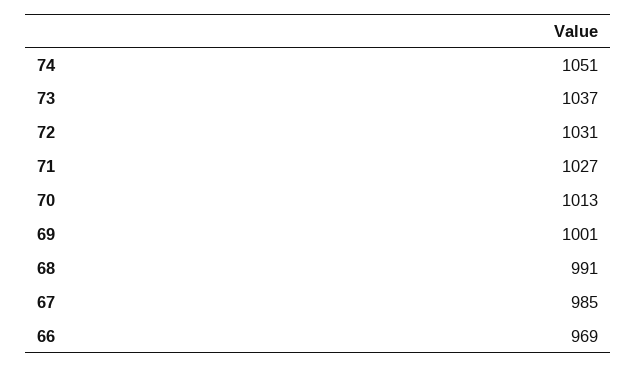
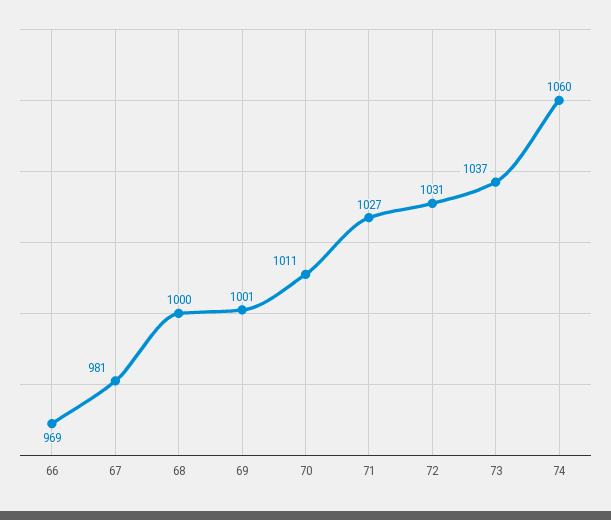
74: 1051 -> 1060
70: 1013 -> 1011
68: 991 -> 1000
67: 985 -> 981

